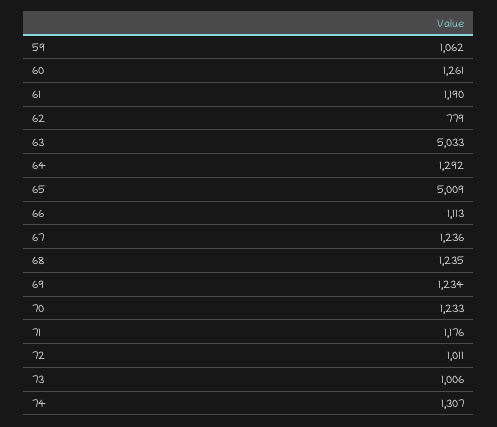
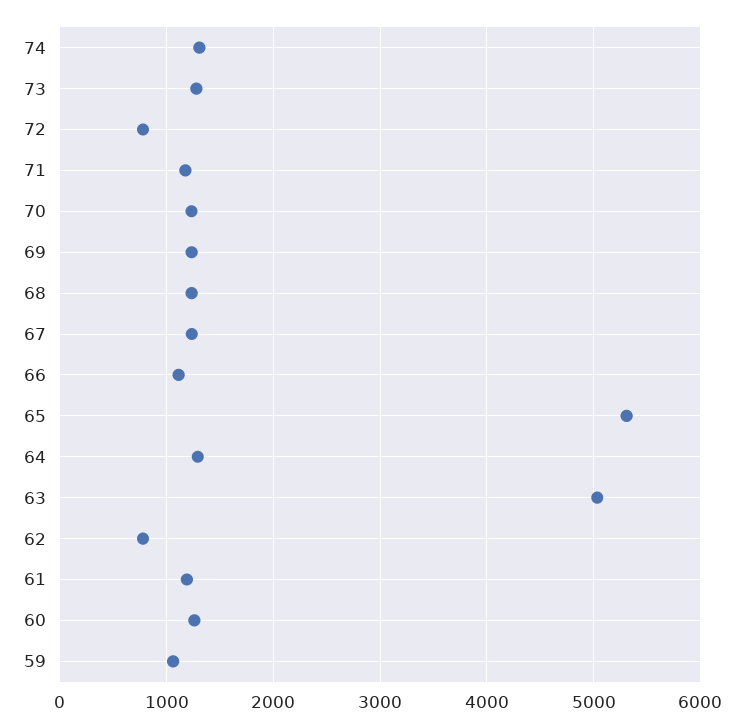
65: 5009 -> 5300
72: 1011 -> 800
73: 1006 -> 1300

